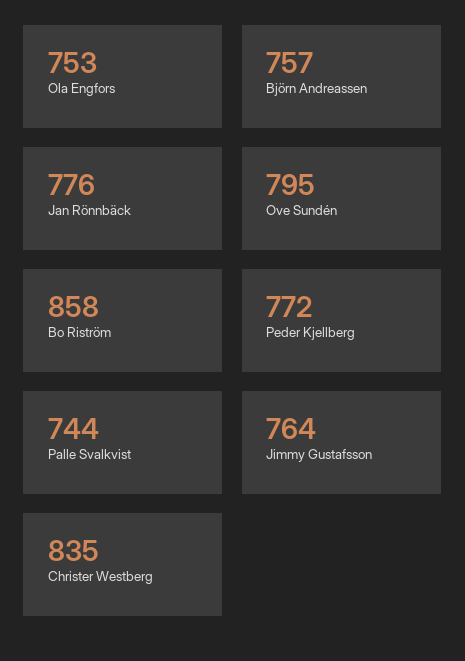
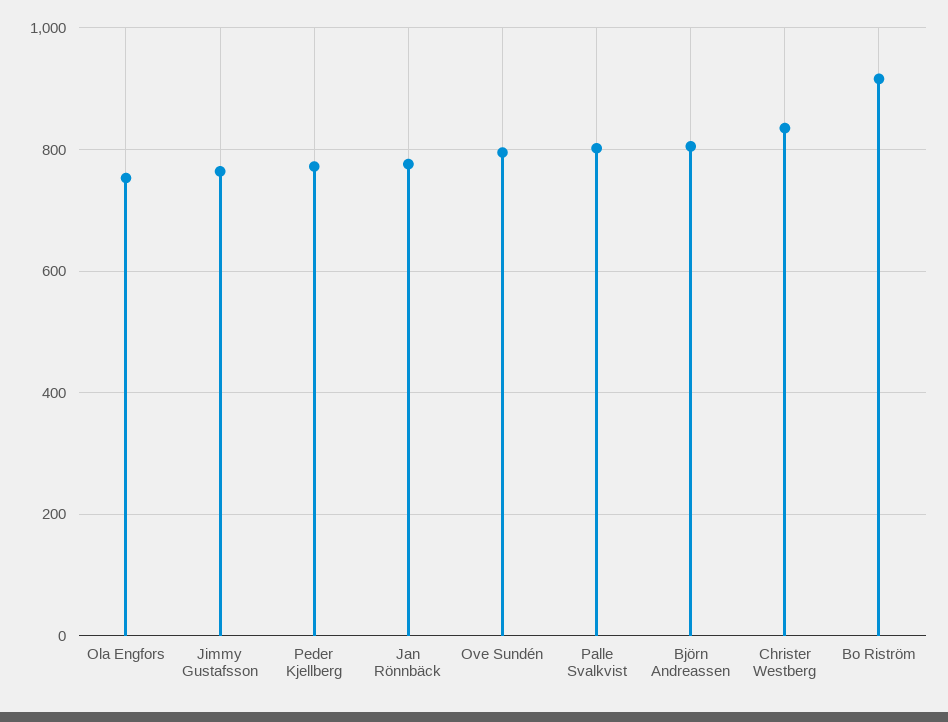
Björn Andreassen: 757 -> 800
Bo Riström: 858 -> 920
Palle Svalkvist: 744 -> 800

